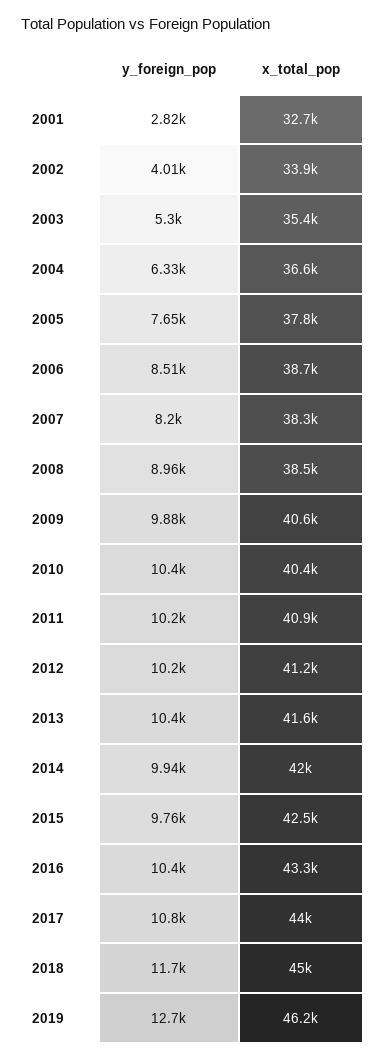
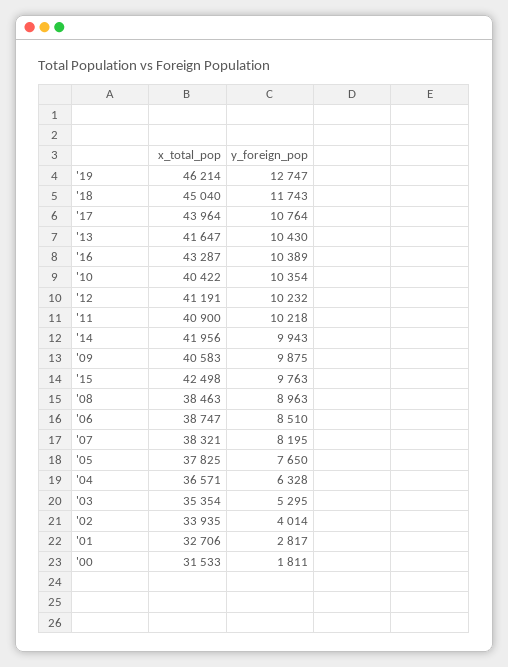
x_total_pop, '00: none -> 31533
y_foreign_pop, '00: none -> 1811

